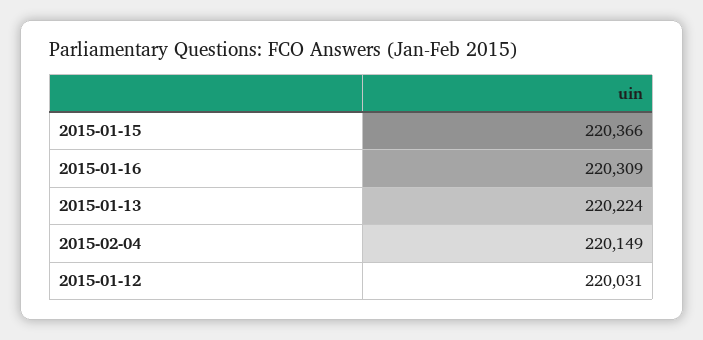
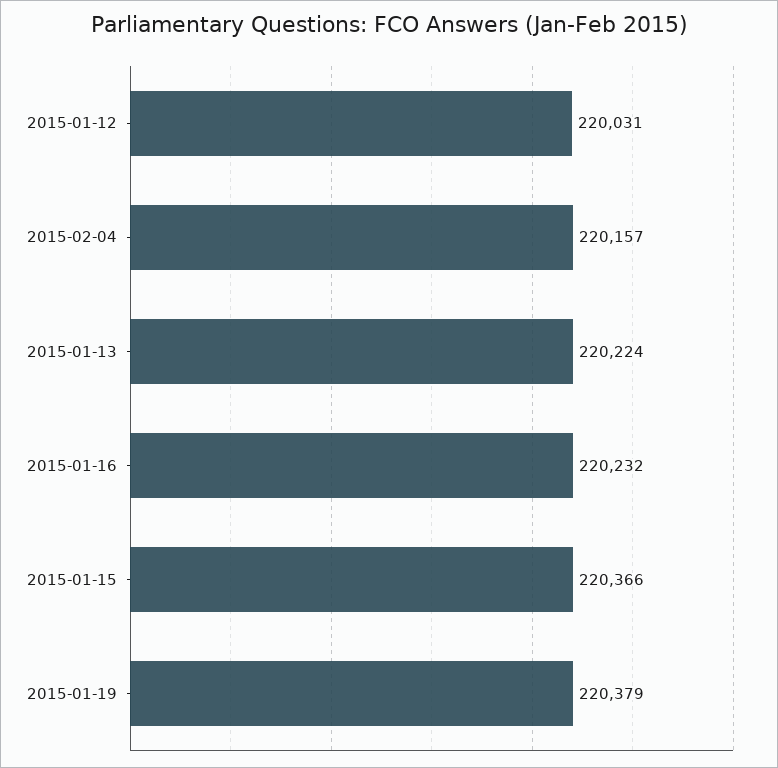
2015-01-16: 220309 -> 220232
2015-02-04: 220149 -> 220157
2015-01-19: none -> 220379

